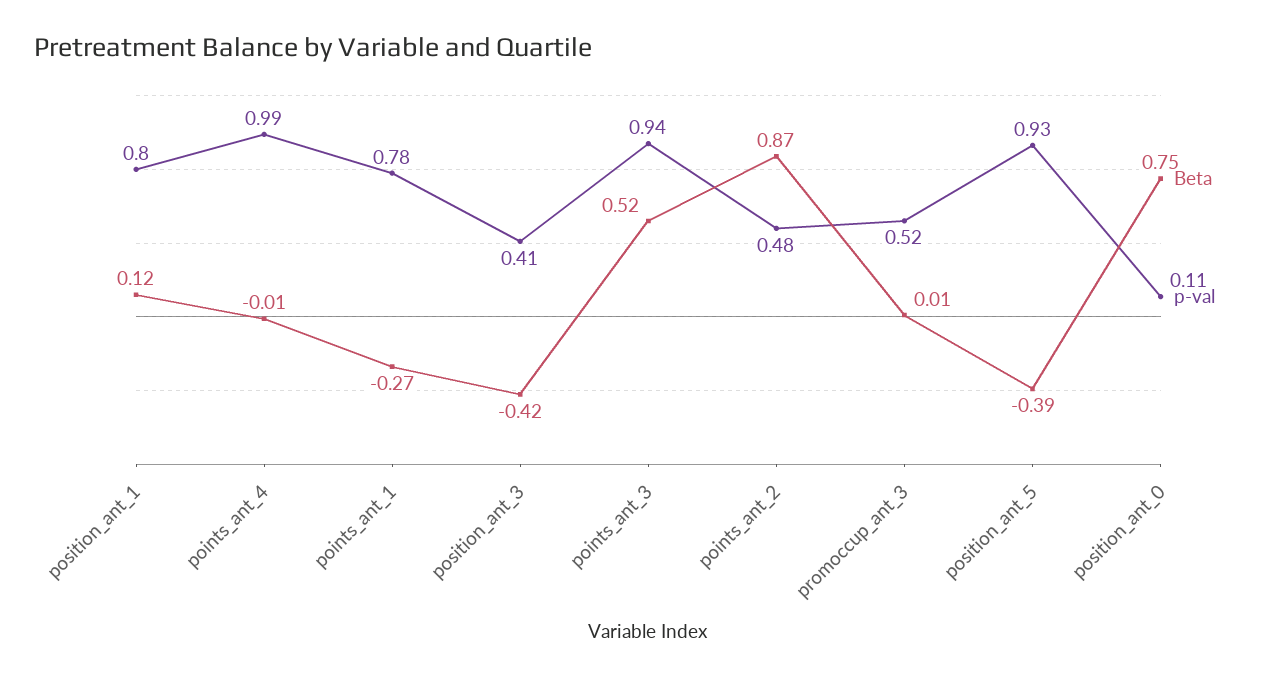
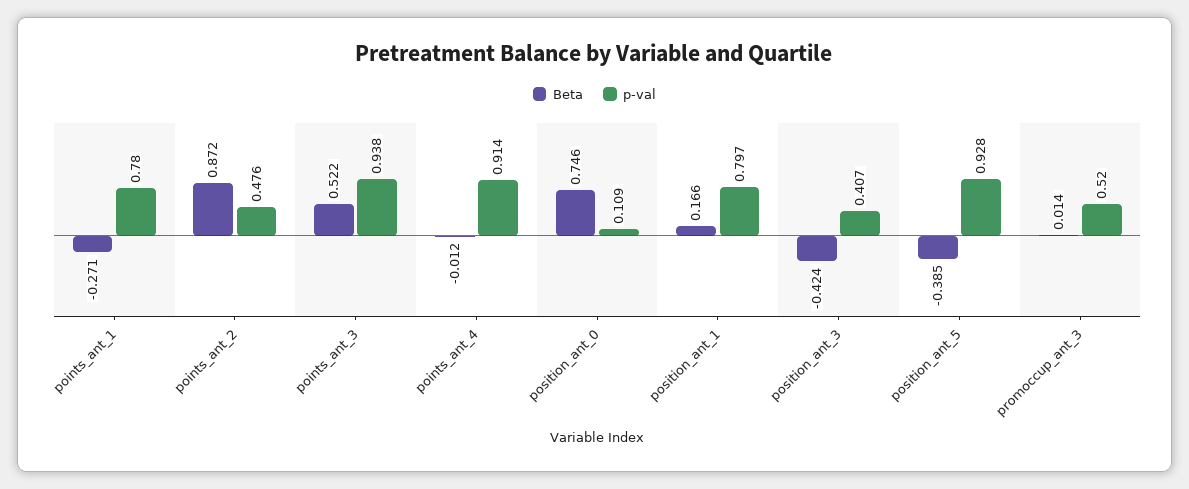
Beta, position_ant_1: 0.12 -> 0.166
p-val, points_ant_4: 0.99 -> 0.914

